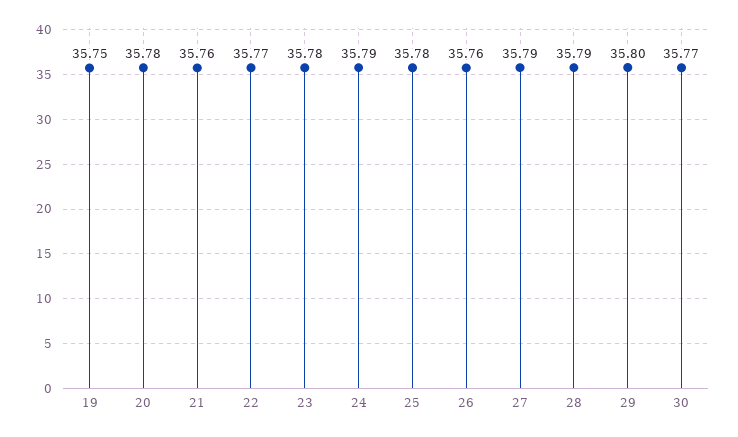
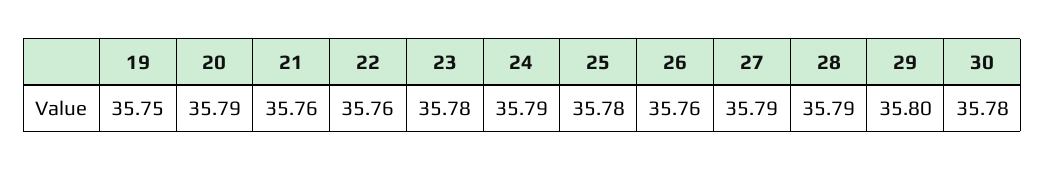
20: 35.78 -> 35.79
22: 35.77 -> 35.76
30: 35.77 -> 35.78

